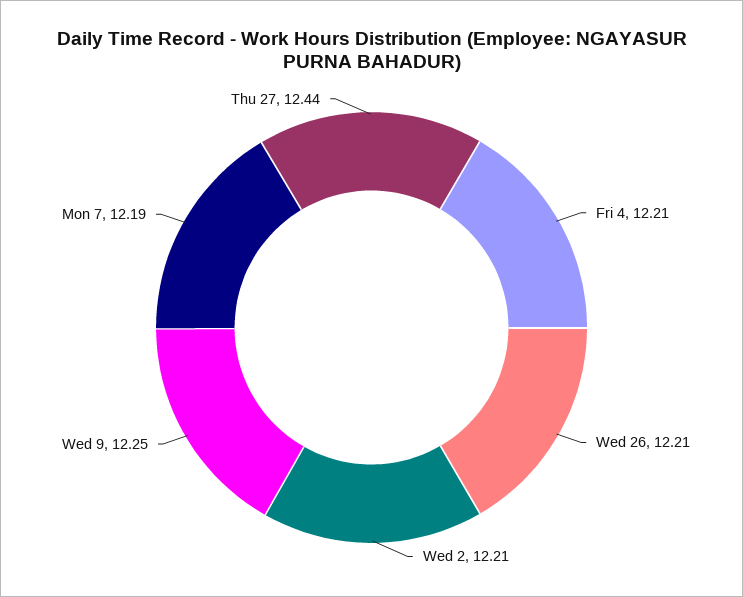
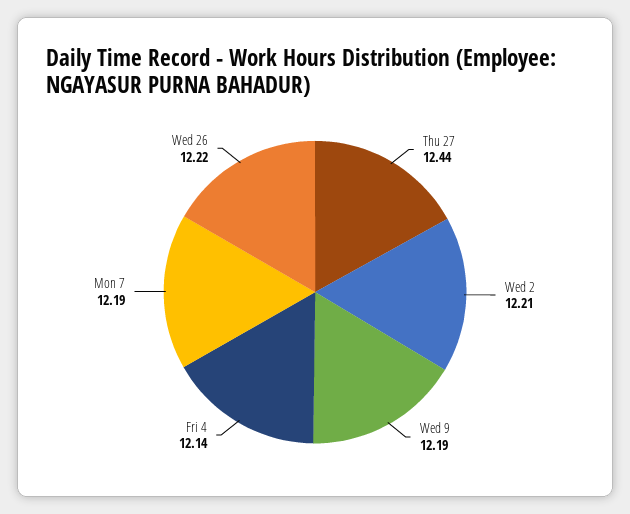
Fri 4: 12.21 -> 12.14
Wed 26: 12.21 -> 12.22
Wed 9: 12.25 -> 12.19

